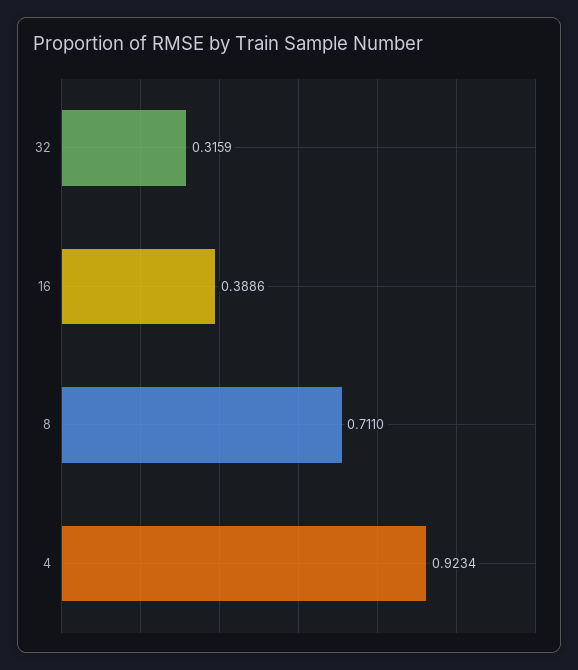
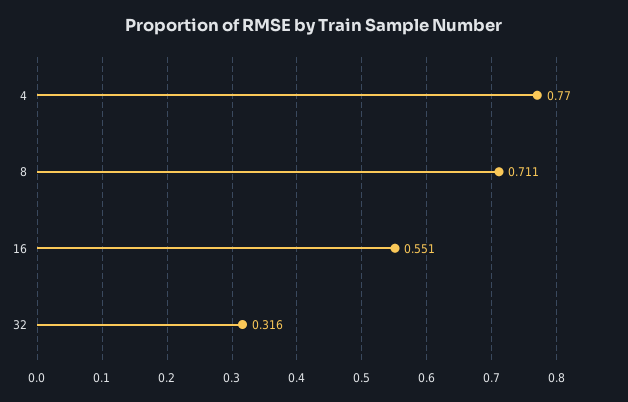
16: 0.3886 -> 0.551
4: 0.9234 -> 0.77

